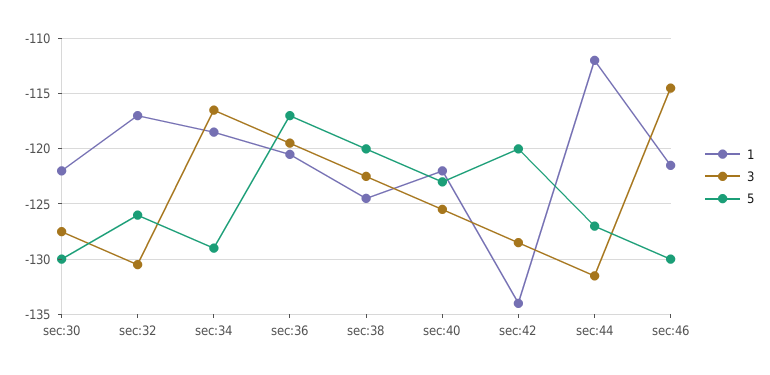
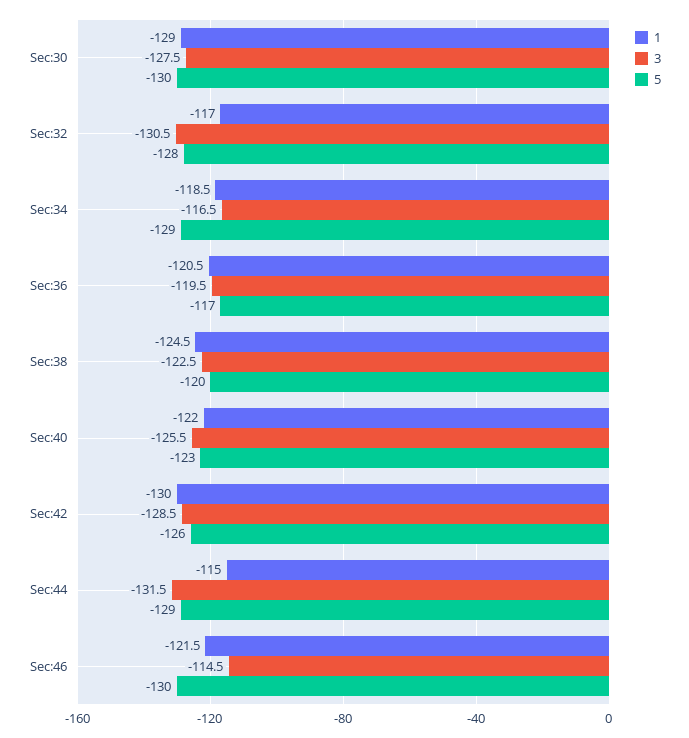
1, sec:30: -122 -> -129
5, sec:32: -126 -> -128
1, sec:42: -134 -> -130
5, sec:42: -120 -> -126
1, sec:44: -112 -> -115
5, sec:44: -127 -> -129

